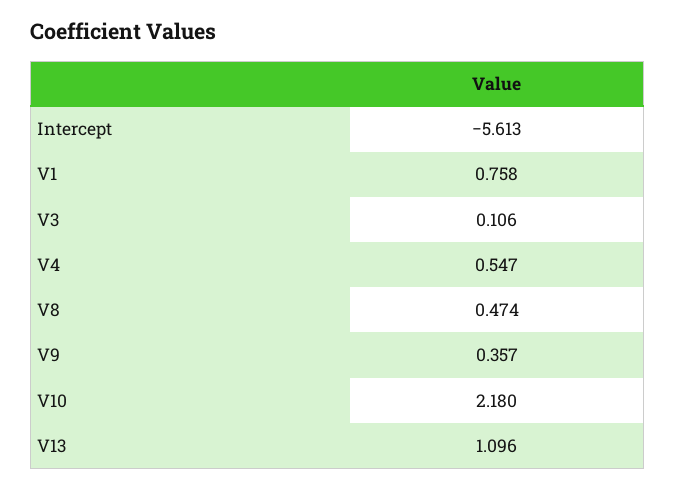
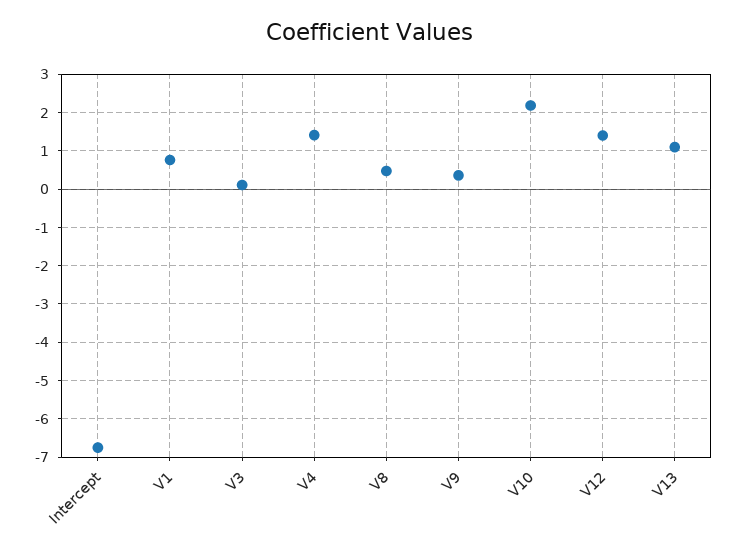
Intercept: -5.613 -> -6.8
V4: 0.547 -> 1.4
V12: none -> 1.4

